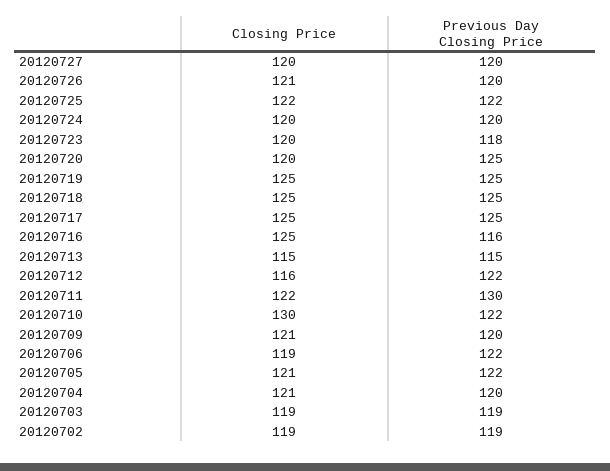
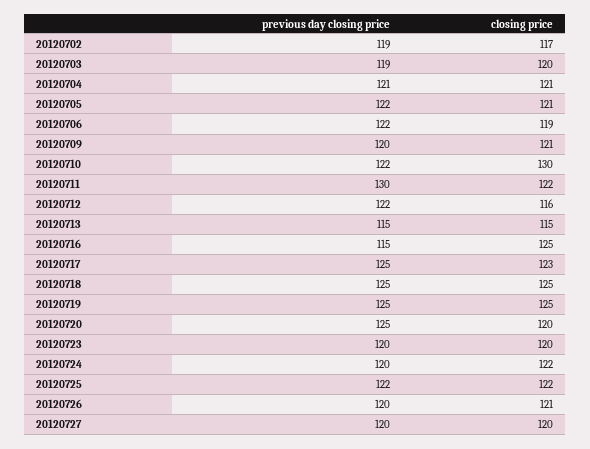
Closing Price, 20120724: 120 -> 122
Previous Day Closing Price, 20120723: 118 -> 120
Closing Price, 20120717: 125 -> 123
Previous Day Closing Price, 20120716: 116 -> 115
Previous Day Closing Price, 20120704: 120 -> 121
Closing Price, 20120703: 119 -> 120
Closing Price, 20120702: 119 -> 117

